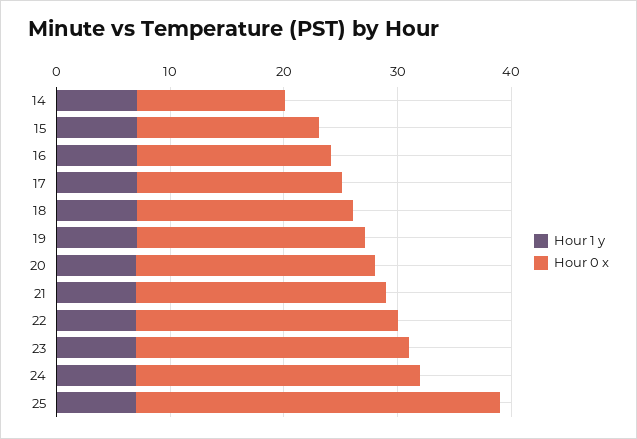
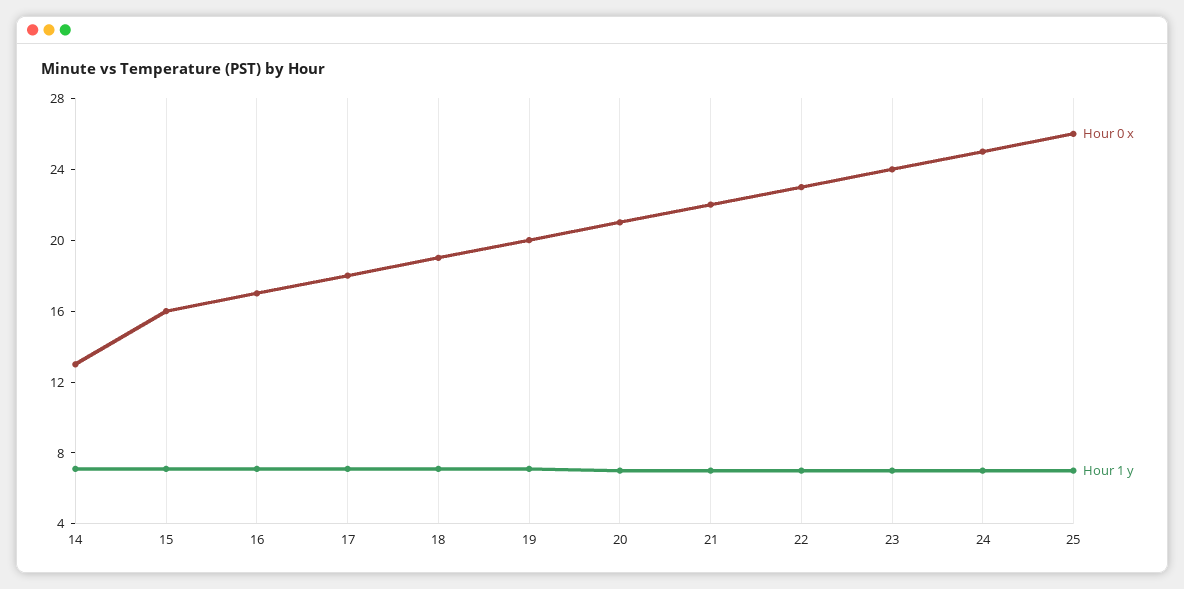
Hour 0 x, 25: 32 -> 26

